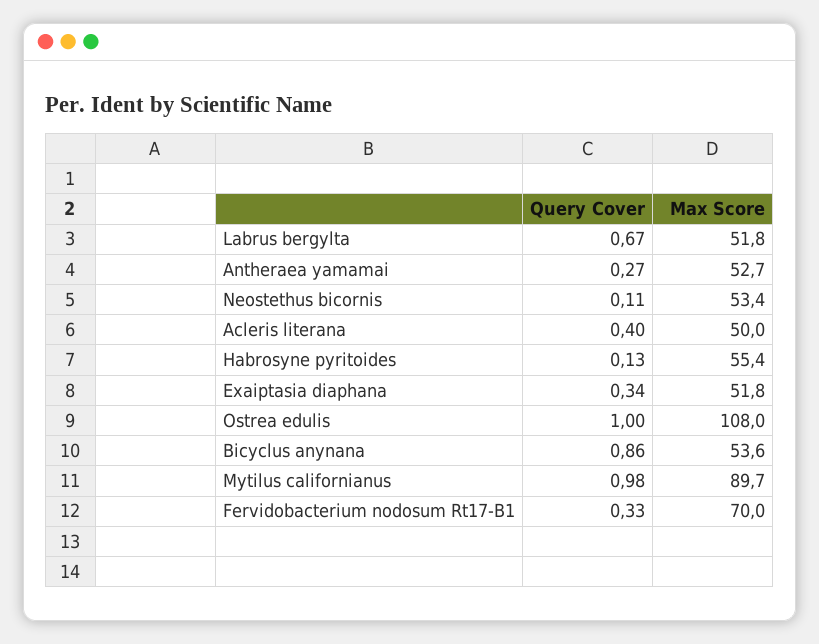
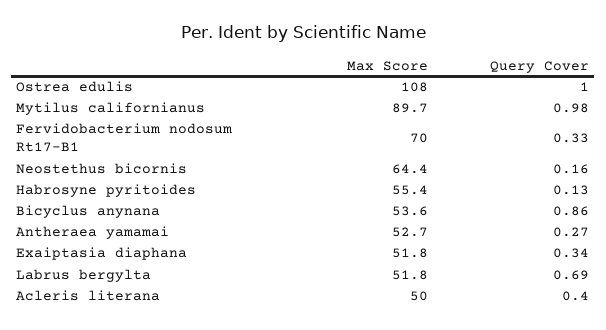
Query Cover, Labrus bergylta: 0.67 -> 0.69
Query Cover, Neostethus bicornis: 0.11 -> 0.16
Max Score, Neostethus bicornis: 53.4 -> 64.4

